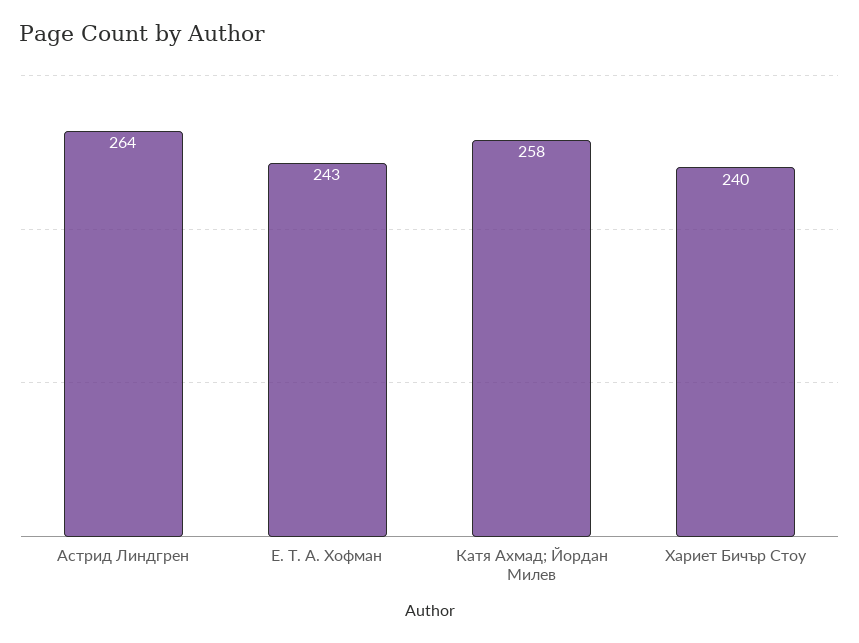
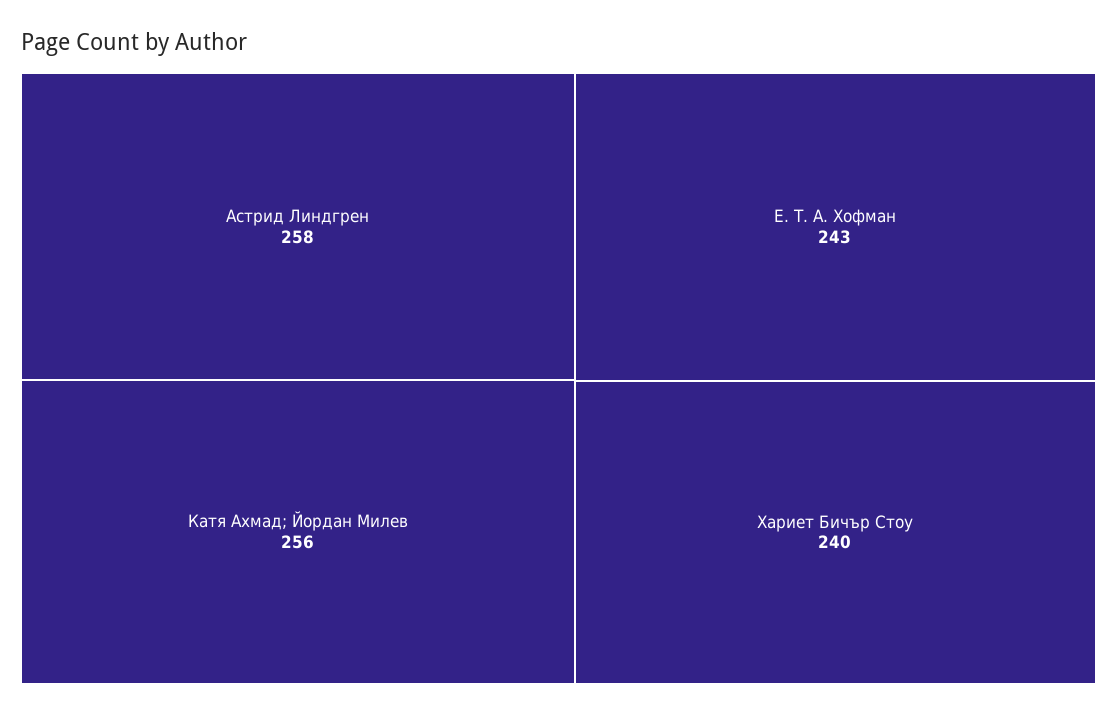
Астрид Линдгрен: 264 -> 258
Катя Ахмад; Йордан Милев: 258 -> 256

